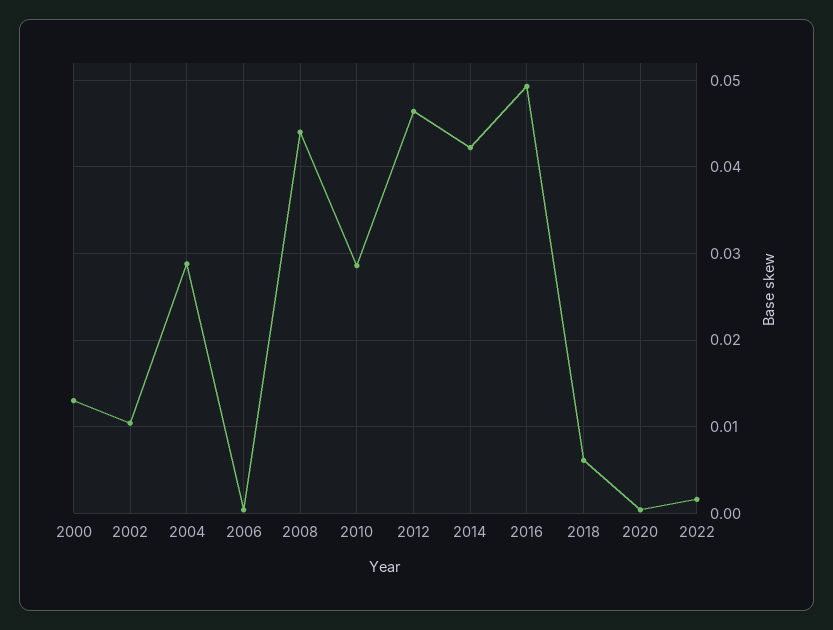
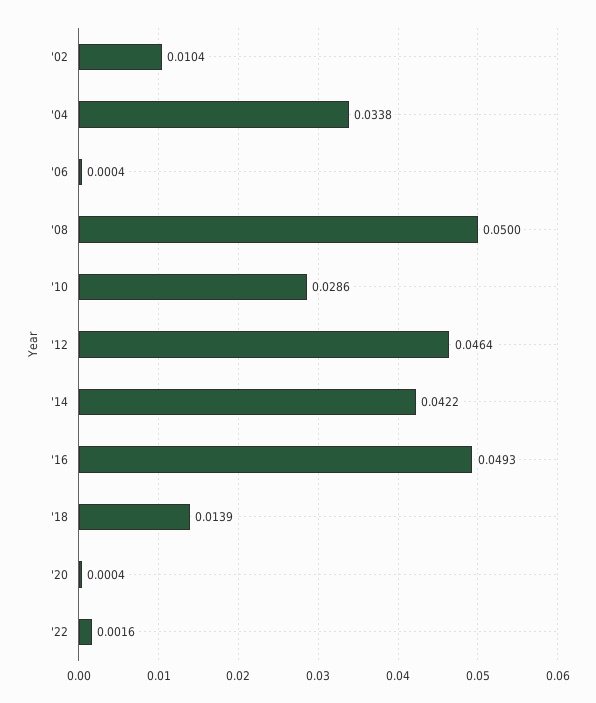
2000: 0.013 -> none
2004: 0.029 -> 0.0338
2008: 0.044 -> 0.05
2018: 0.006 -> 0.0139

